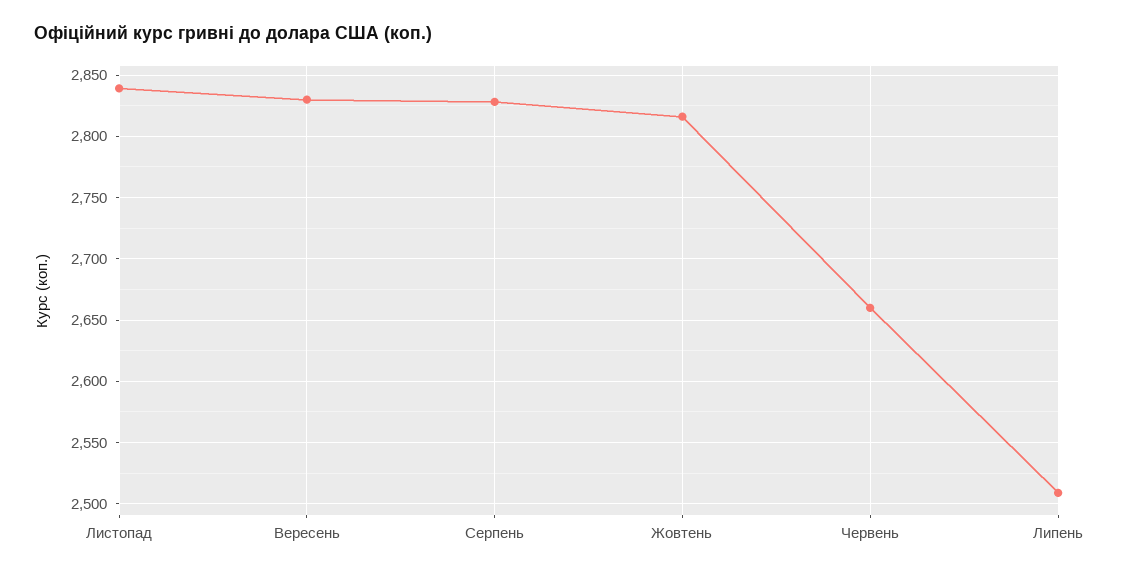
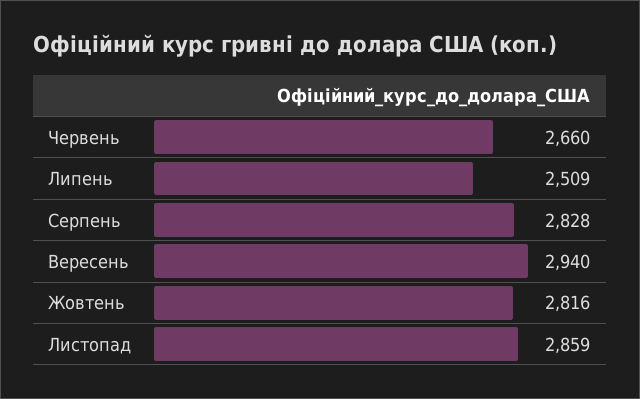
Листопад: 2840 -> 2859
Вересень: 2830 -> 2940

